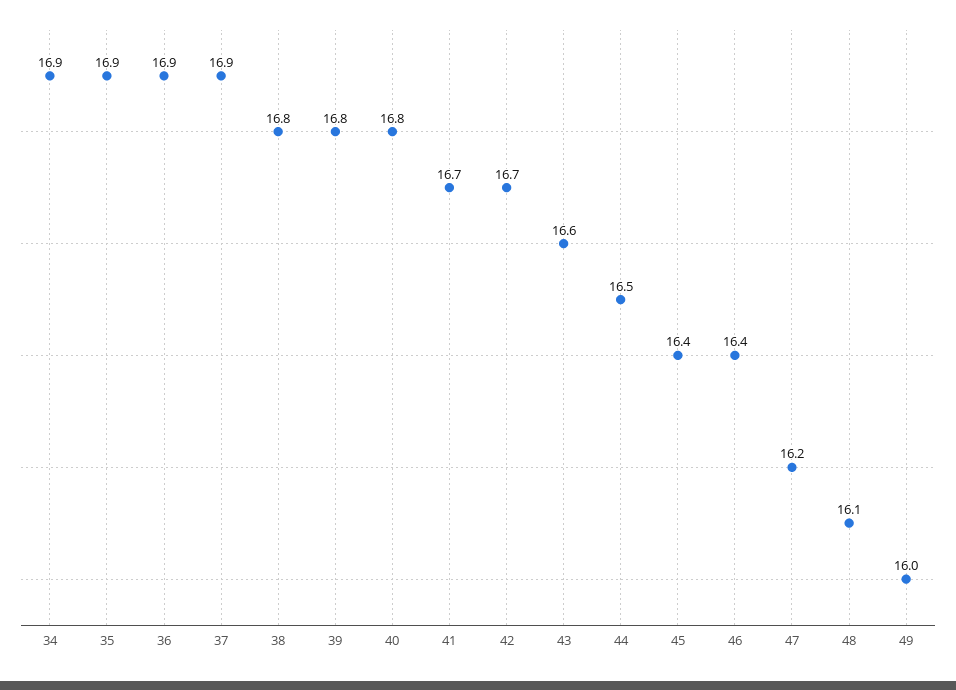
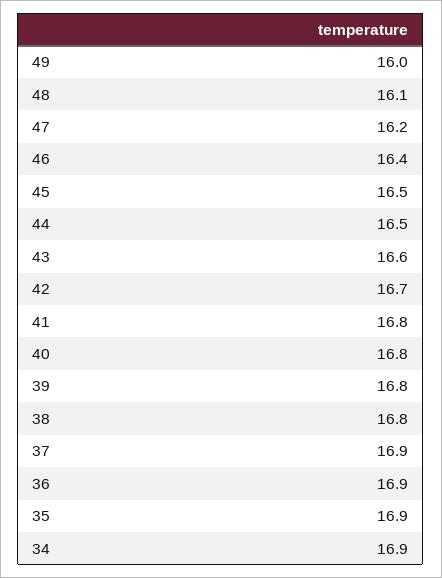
41: 16.7 -> 16.8
45: 16.4 -> 16.5

